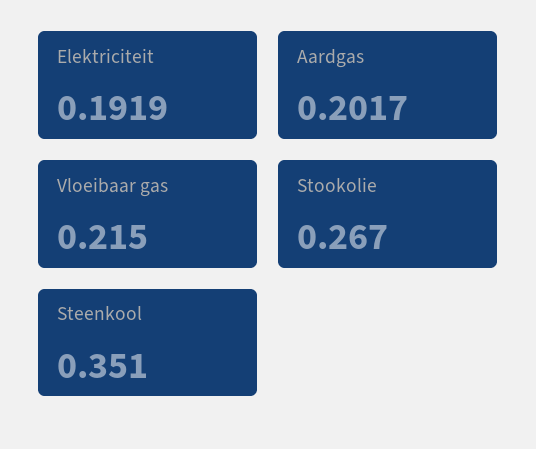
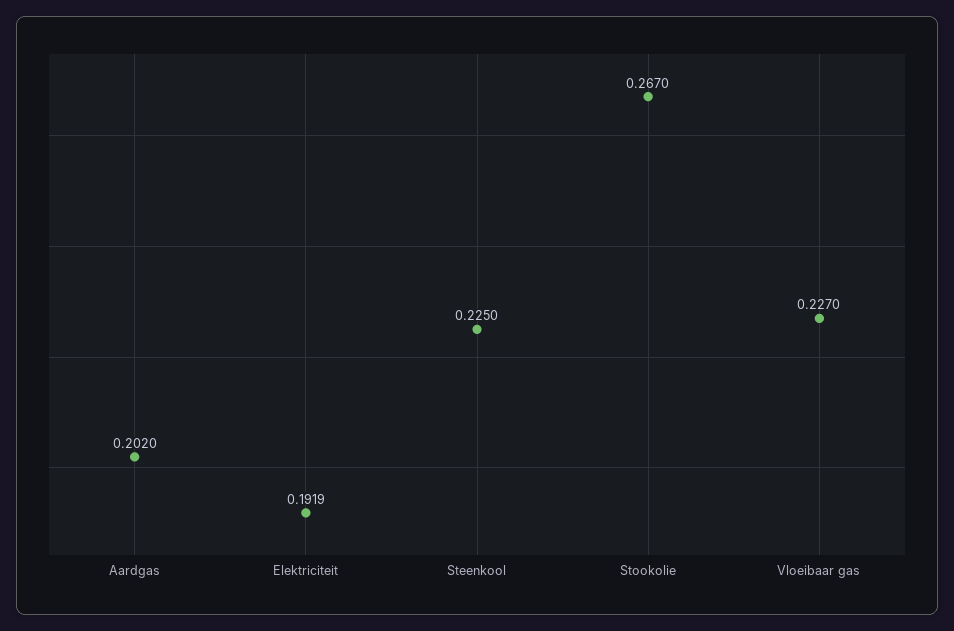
Aardgas: 0.2017 -> 0.202
Vloeibaar gas: 0.215 -> 0.227
Steenkool: 0.351 -> 0.225

